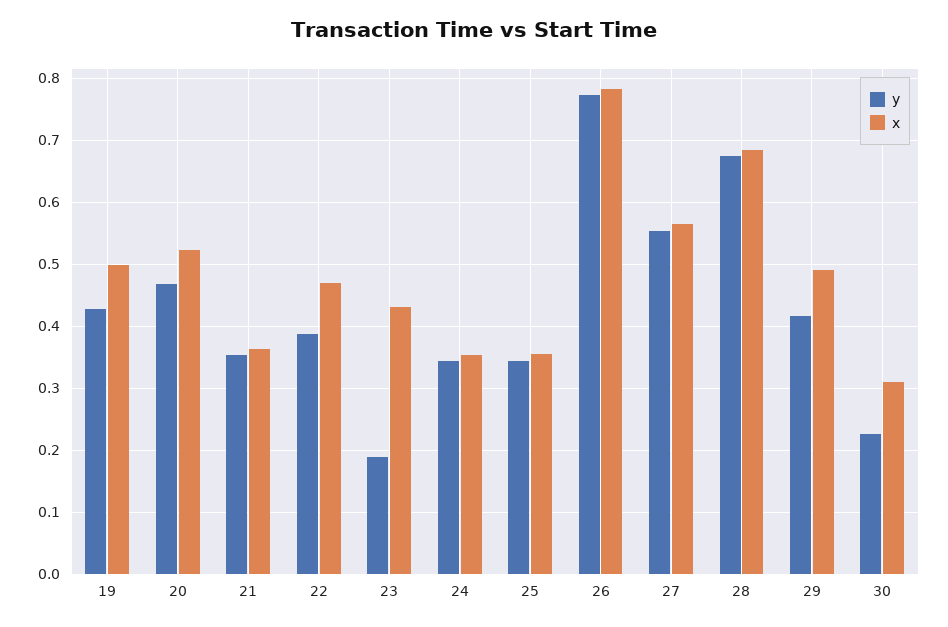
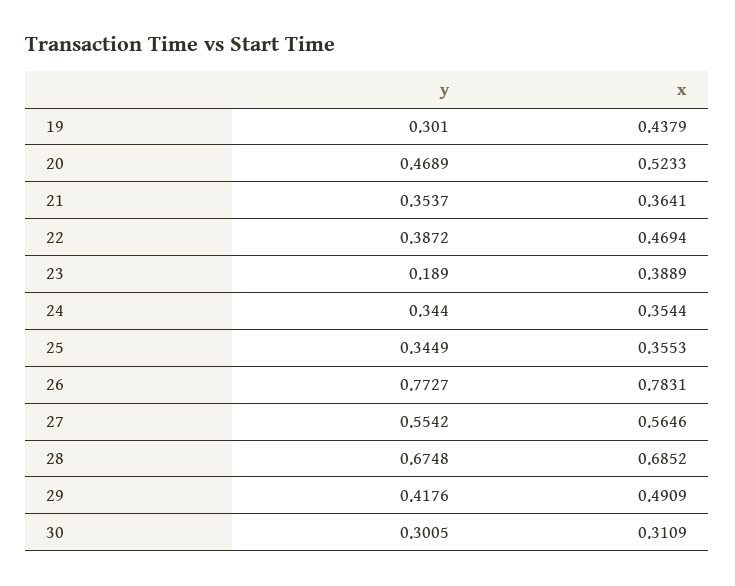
y, 19: 0.43 -> 0.301
x, 19: 0.5 -> 0.4379
x, 23: 0.43 -> 0.3889
y, 30: 0.23 -> 0.3005

